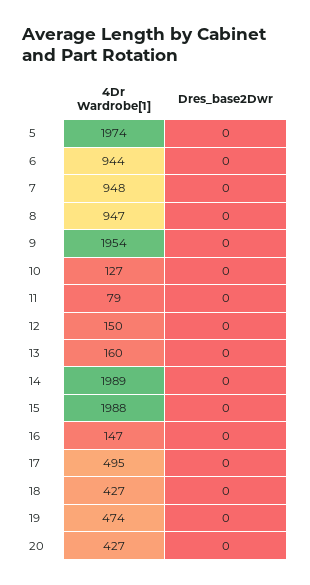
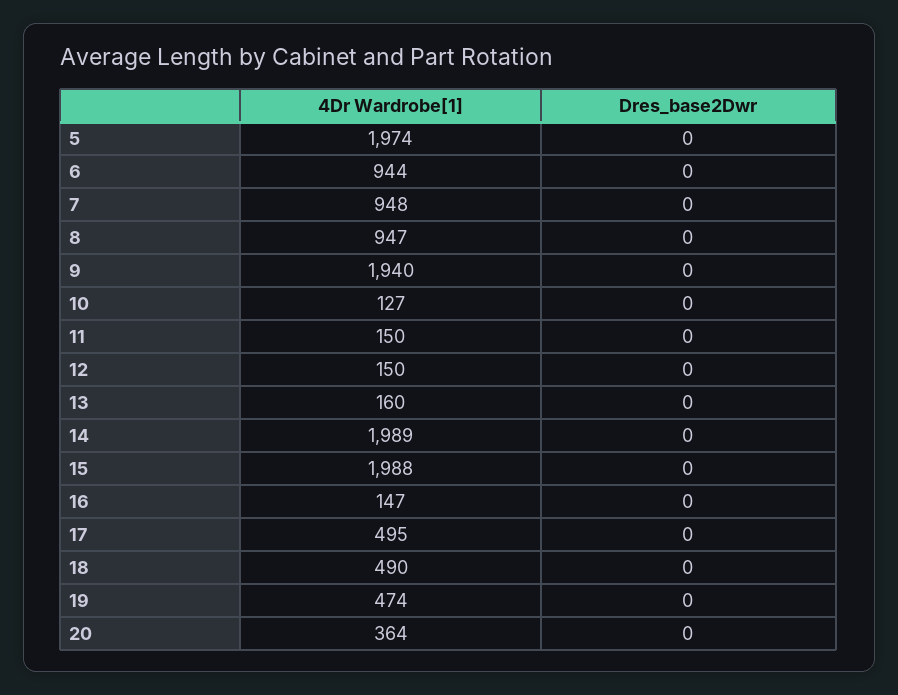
4Dr Wardrobe[1], 9: 1954 -> 1940
4Dr Wardrobe[1], 11: 79 -> 150
4Dr Wardrobe[1], 18: 427 -> 490
4Dr Wardrobe[1], 20: 427 -> 364

